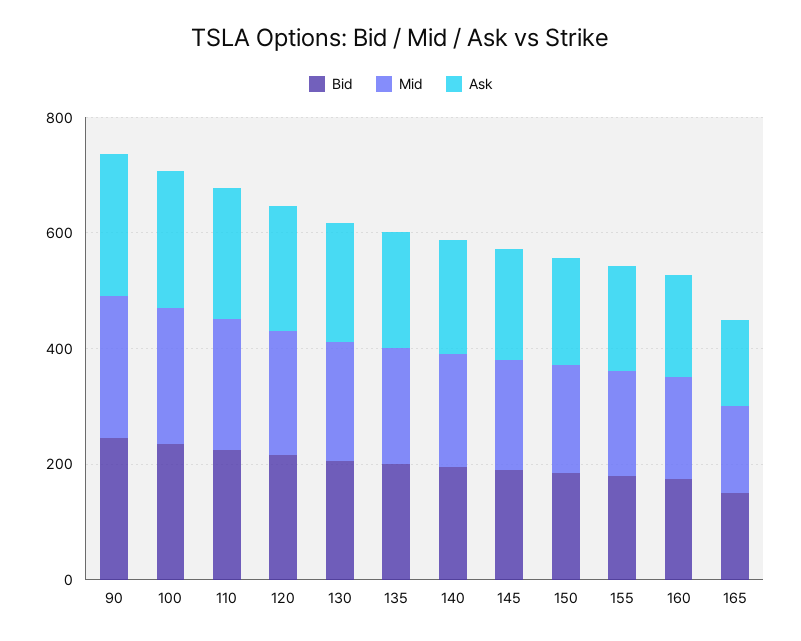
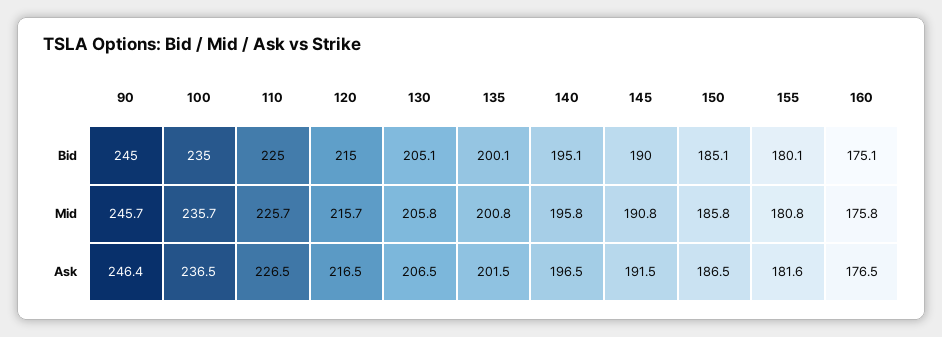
Bid, 165: 150 -> none
Mid, 165: 150 -> none
Ask, 165: 150 -> none

